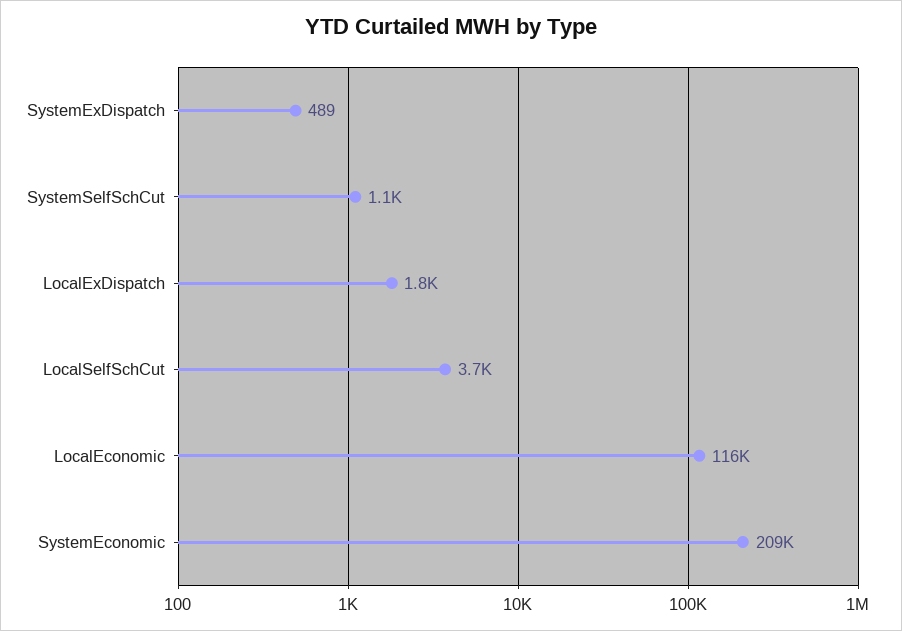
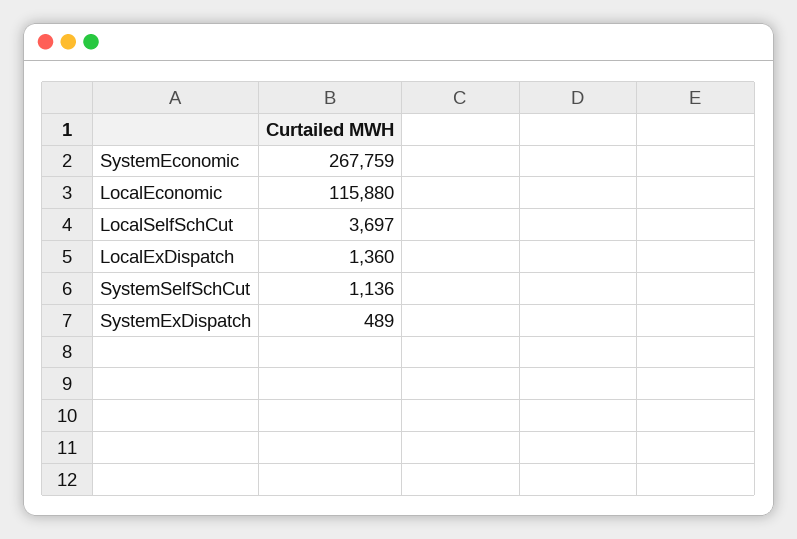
LocalExDispatch: 1800 -> 1360
SystemEconomic: 209000 -> 267759

